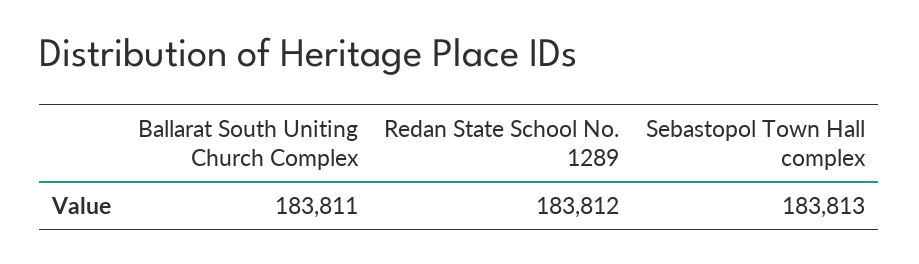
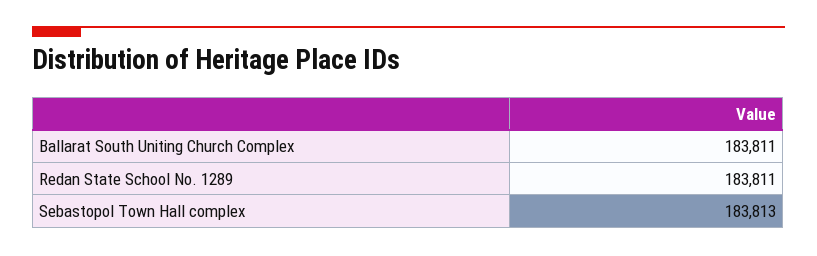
Redan State School No. 1289: 183812 -> 183811

